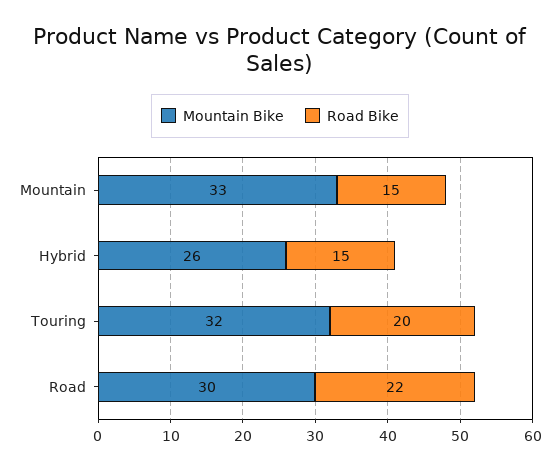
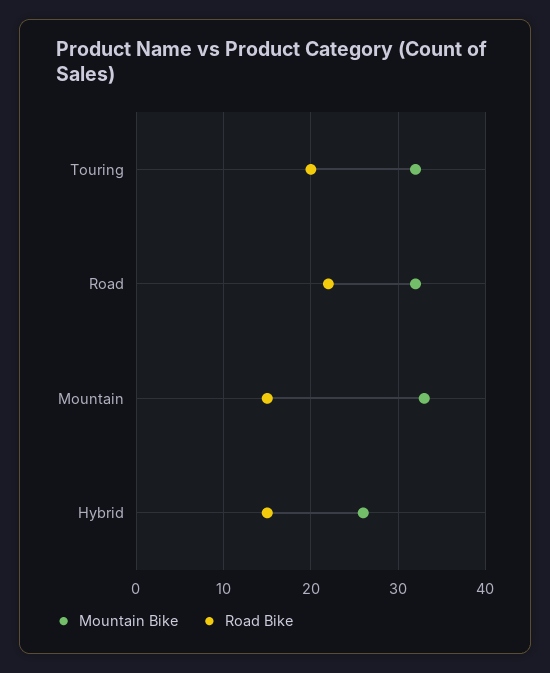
Mountain Bike, Road: 30 -> 32

